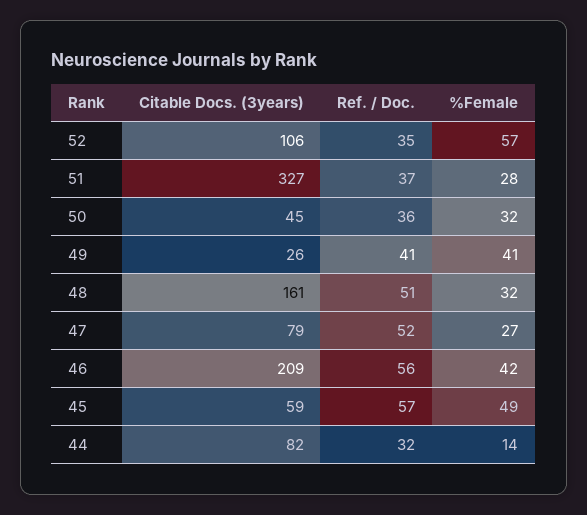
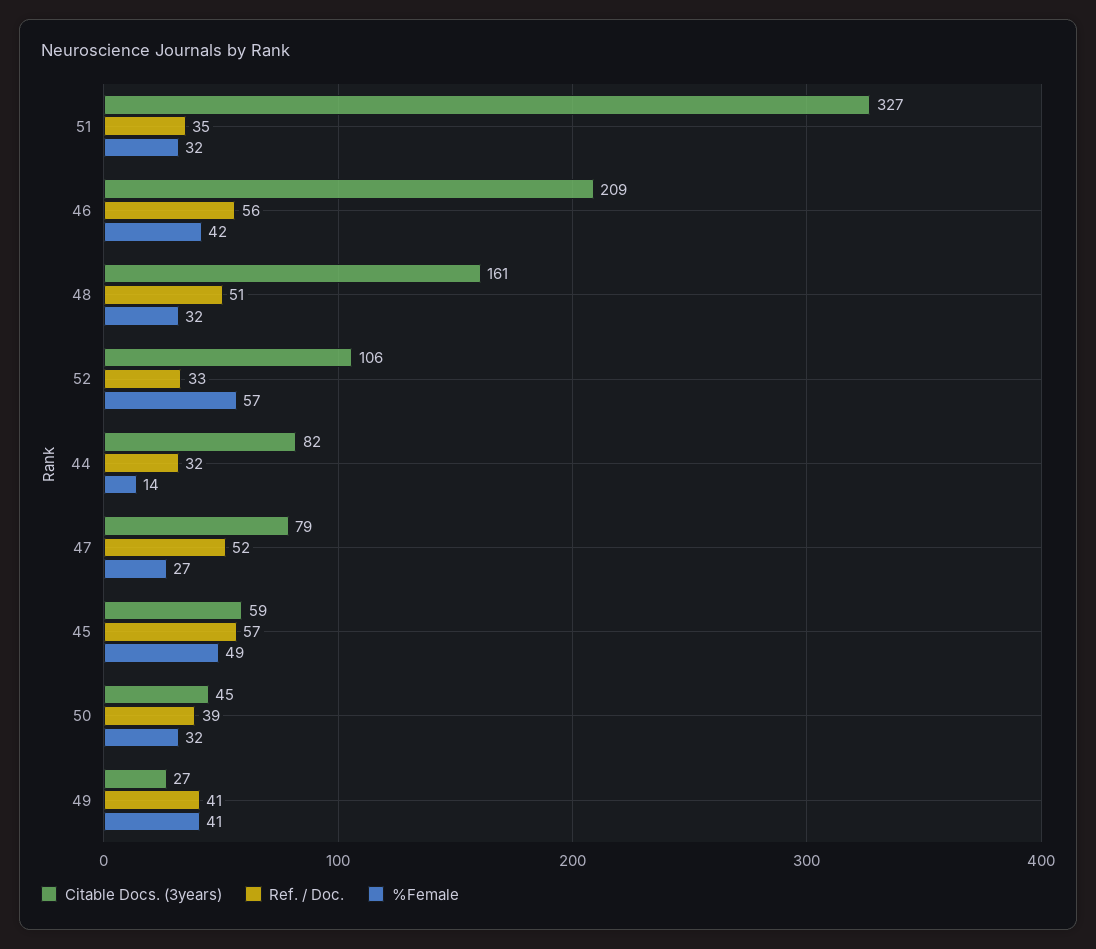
Ref. / Doc., 52: 35 -> 33
Ref. / Doc., 51: 37 -> 35
%Female, 51: 28 -> 32
Ref. / Doc., 50: 36 -> 39
Citable Docs. (3years), 49: 26 -> 27

